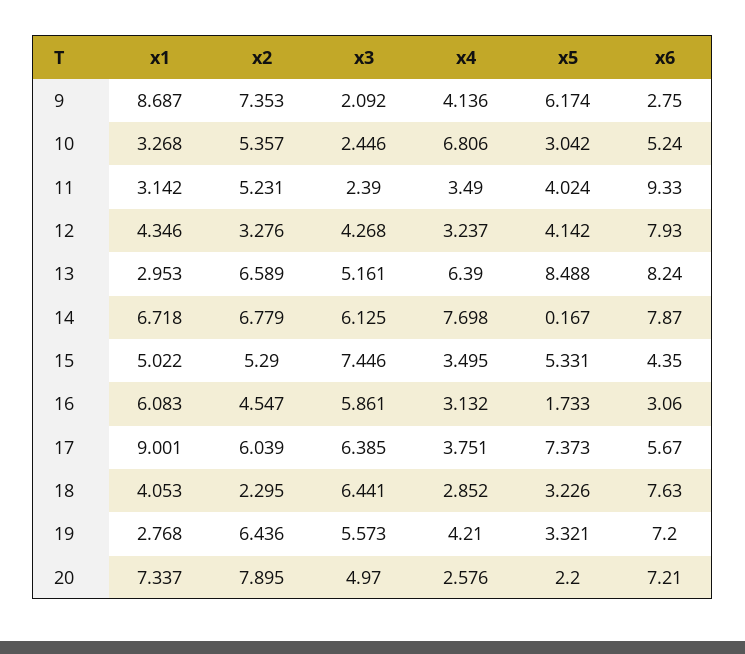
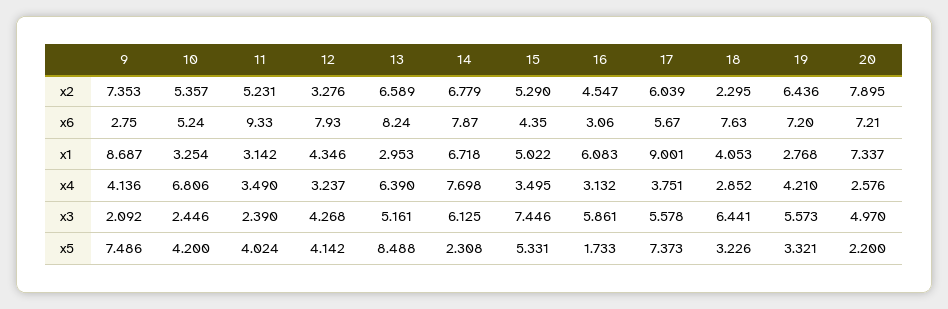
x5, 9: 6.174 -> 7.486
x1, 10: 3.268 -> 3.254
x5, 10: 3.042 -> 4.2
x5, 14: 0.167 -> 2.308
x3, 17: 6.385 -> 5.578

